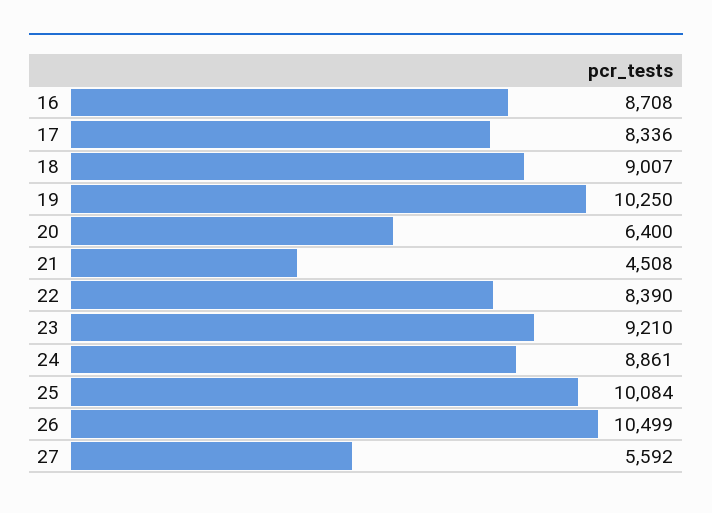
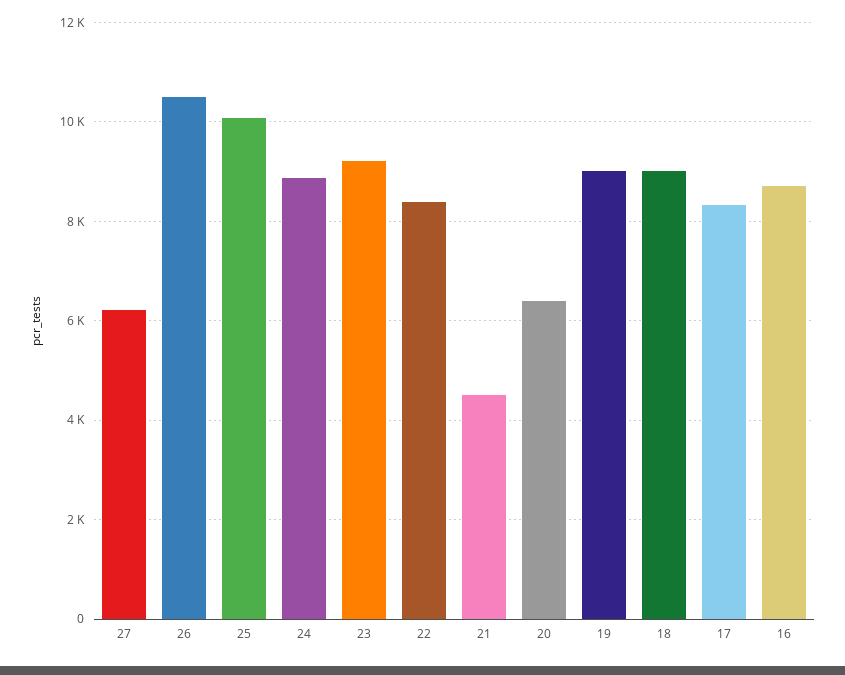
19: 10250 -> 9000
27: 5592 -> 6200

